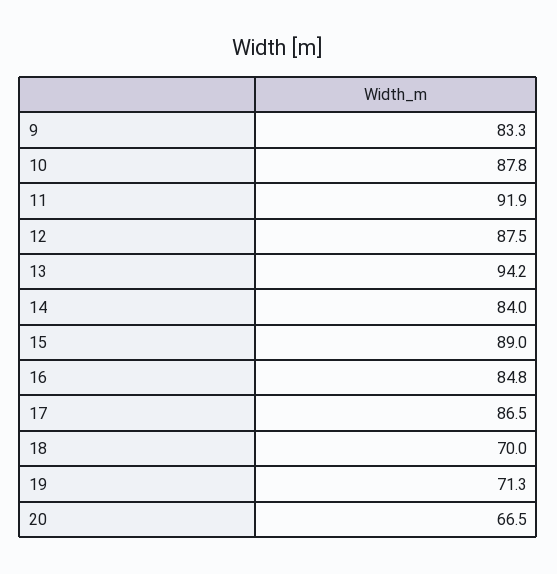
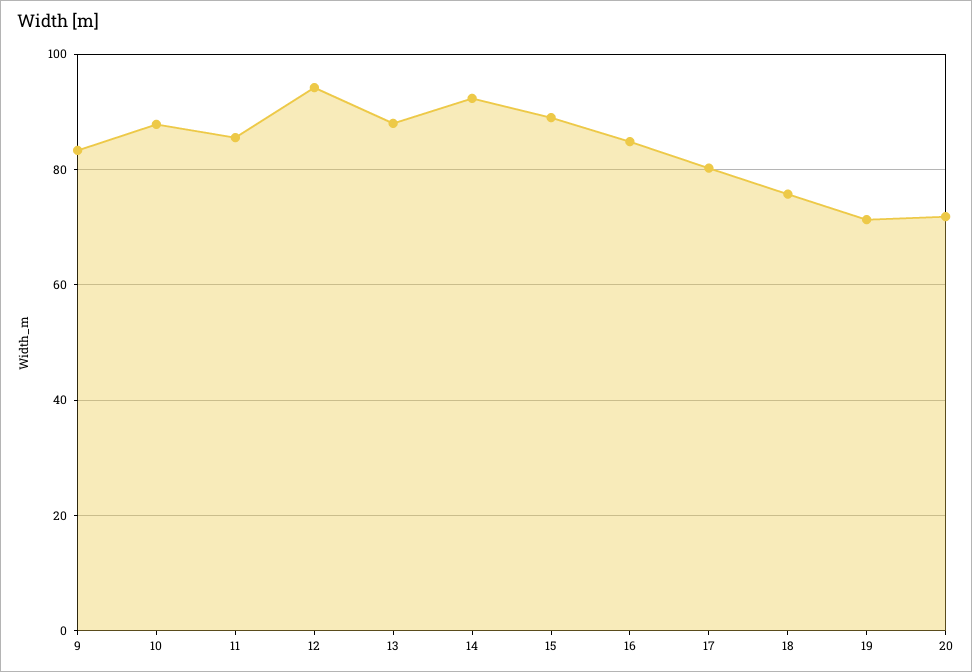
11: 91.9 -> 86
12: 87.5 -> 94
13: 94.2 -> 88
14: 84 -> 92
17: 86.5 -> 80
18: 70 -> 76
20: 66.5 -> 72

